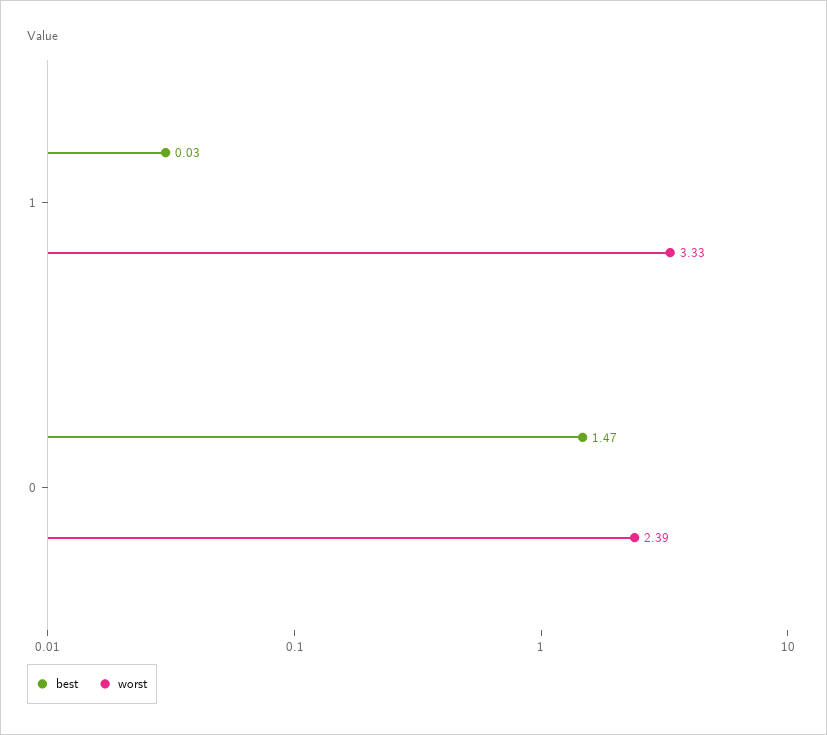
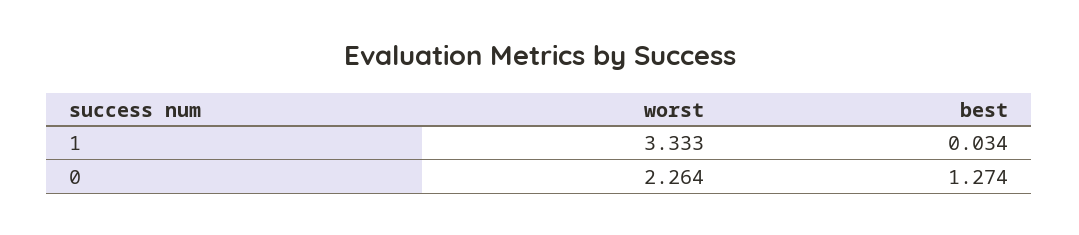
best, 0: 1.47 -> 1.274
worst, 0: 2.39 -> 2.264

